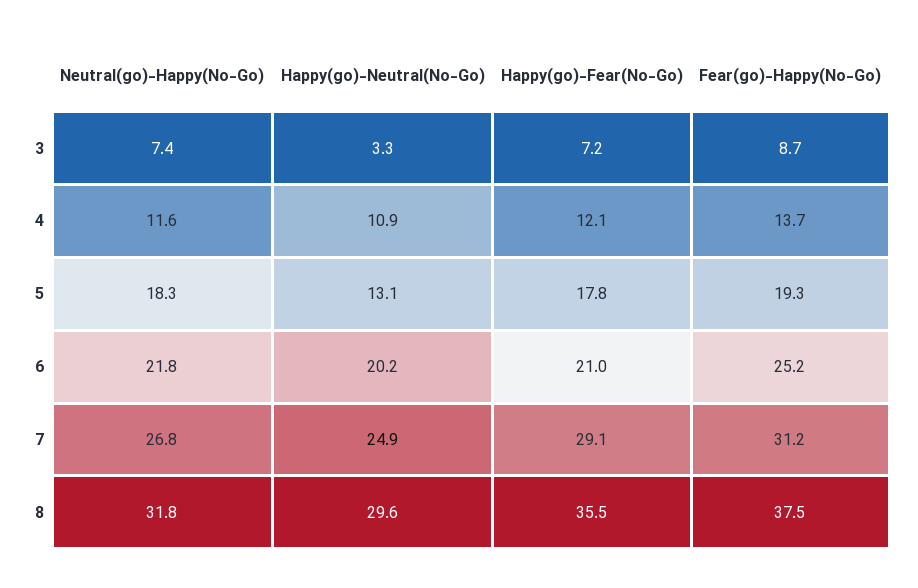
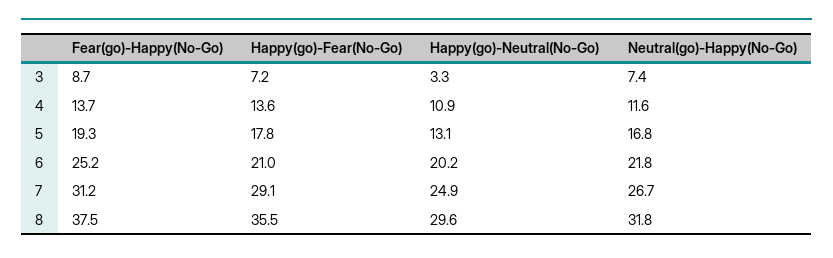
Happy(go)-Fear(No-Go), 4: 12.1 -> 13.6
Neutral(go)-Happy(No-Go), 5: 18.3 -> 16.8
Neutral(go)-Happy(No-Go), 7: 26.8 -> 26.7

